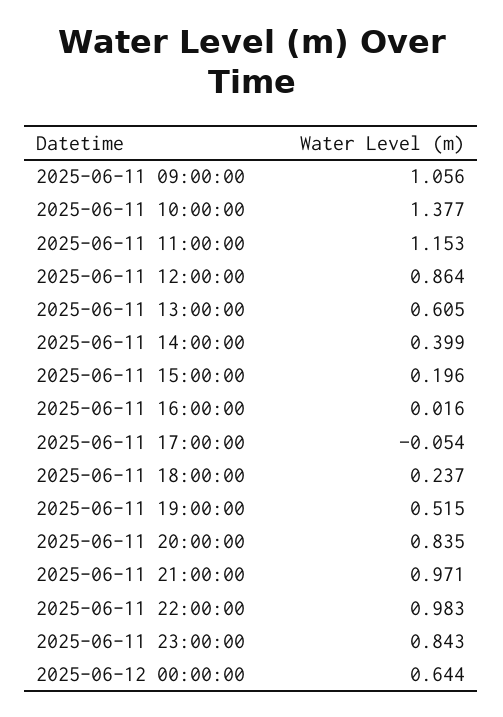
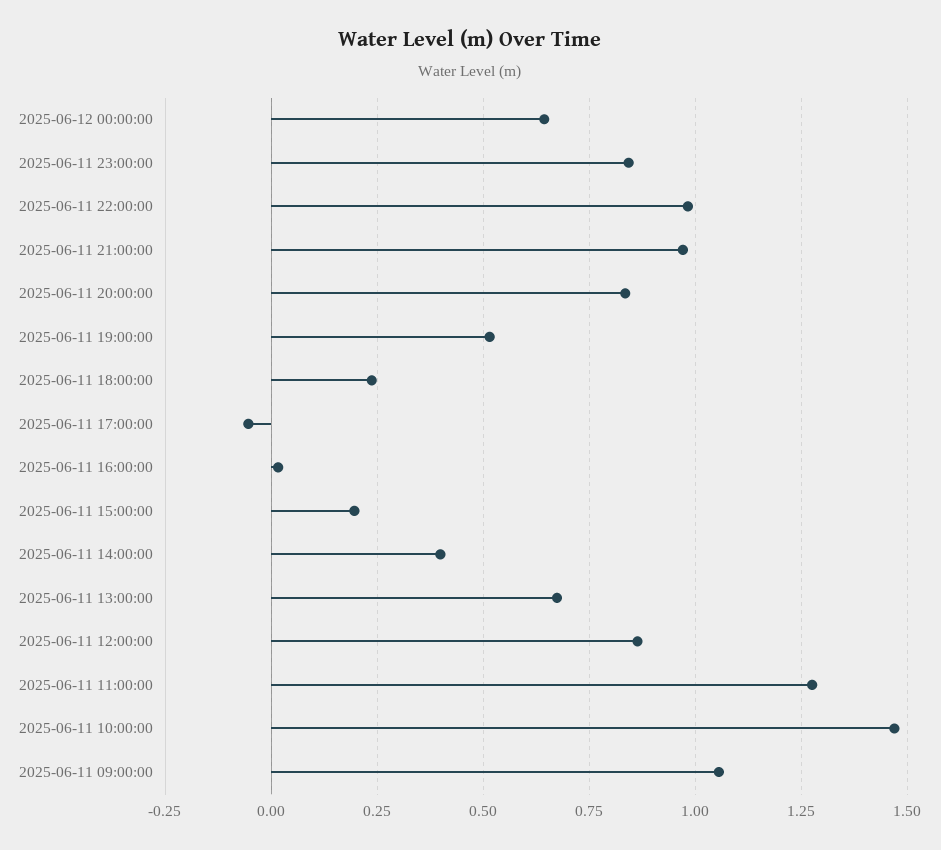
2025-06-11 10:00:00: 1.377 -> 1.475
2025-06-11 11:00:00: 1.153 -> 1.275
2025-06-11 13:00:00: 0.605 -> 0.675

